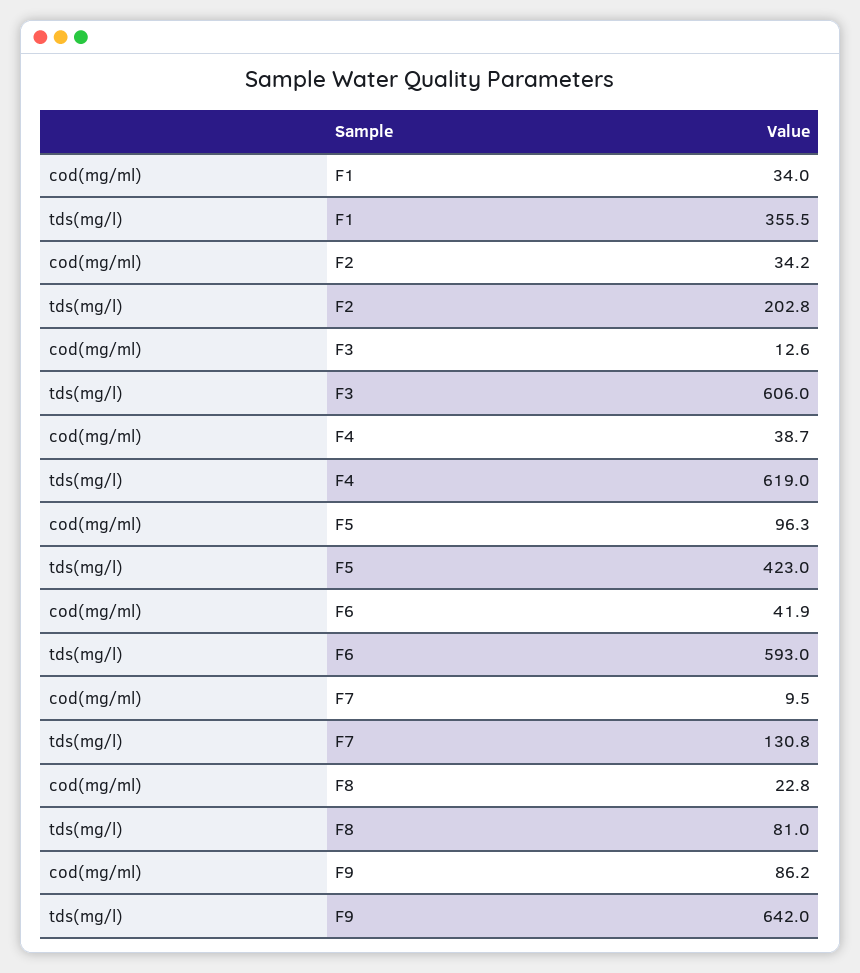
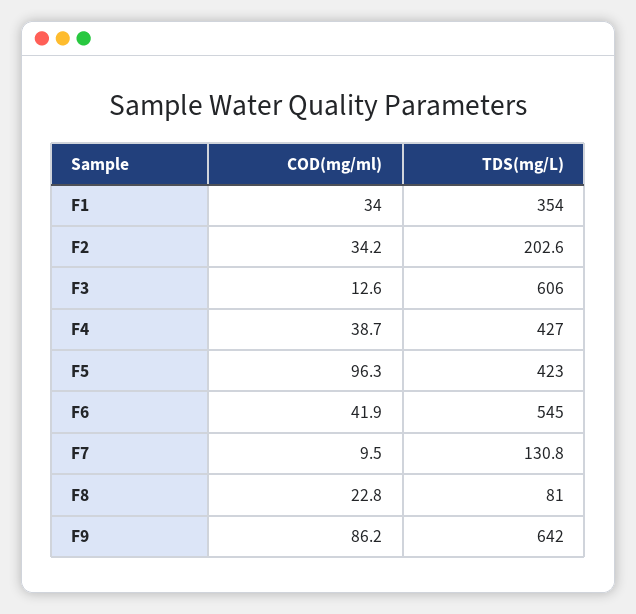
tds(mg/l), F1: 355.5 -> 354
tds(mg/l), F2: 202.8 -> 202.6
tds(mg/l), F4: 619 -> 427
tds(mg/l), F6: 593 -> 545

